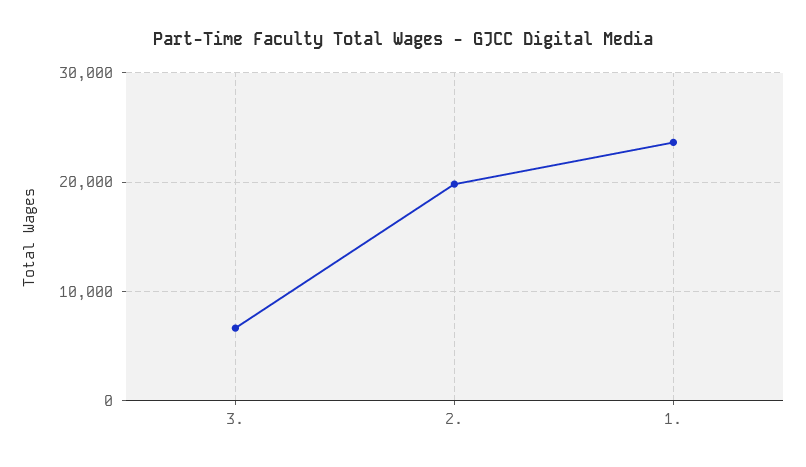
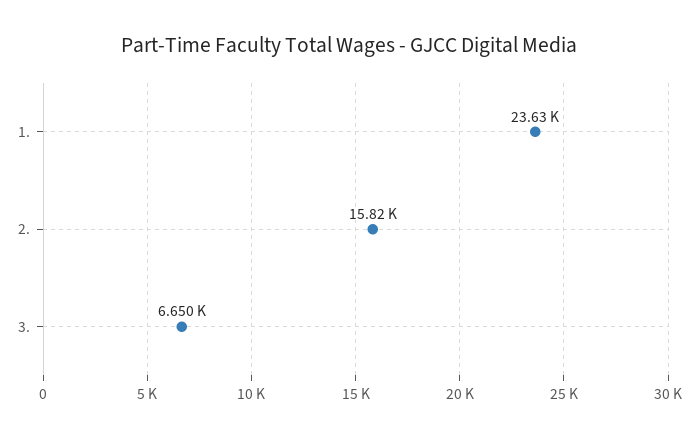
2.: 20000 -> 15820

